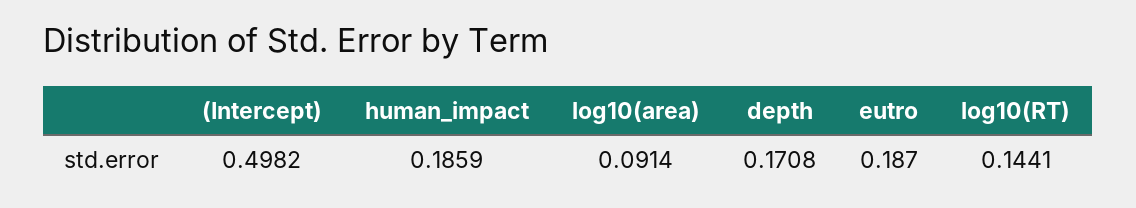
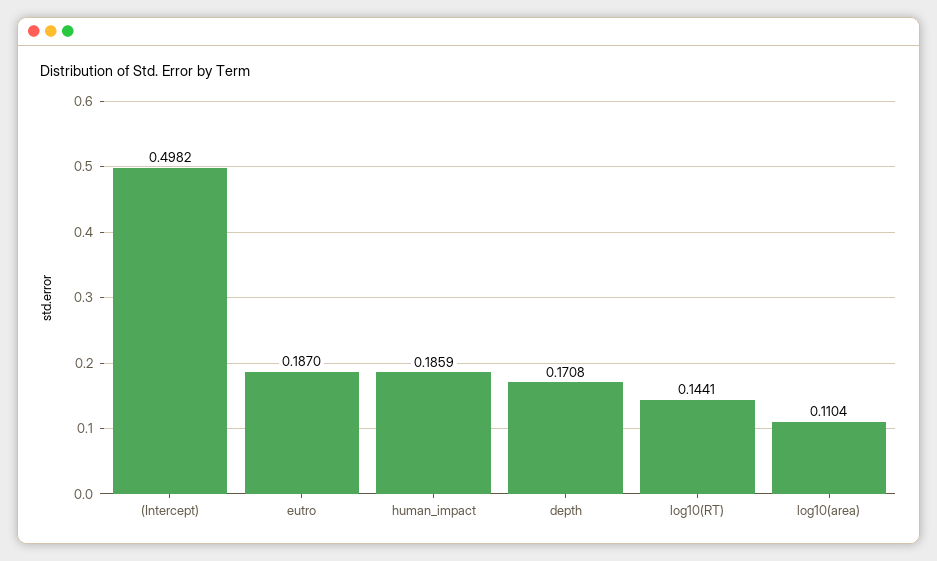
log10(area): 0.0914 -> 0.1104

